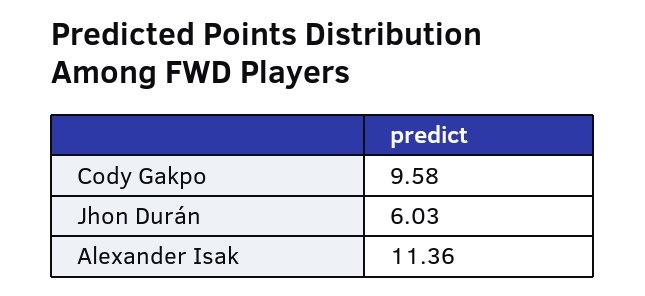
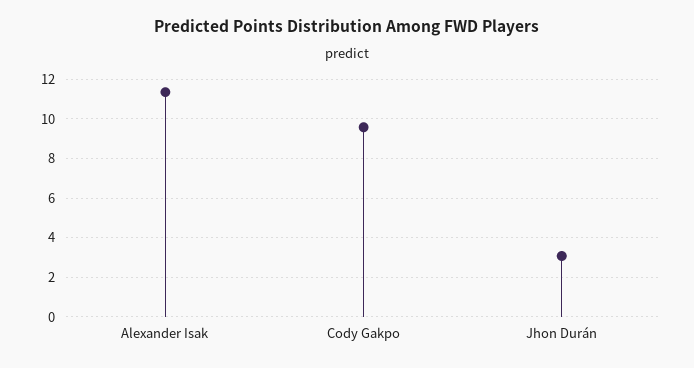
Jhon Durán: 6.03 -> 3

